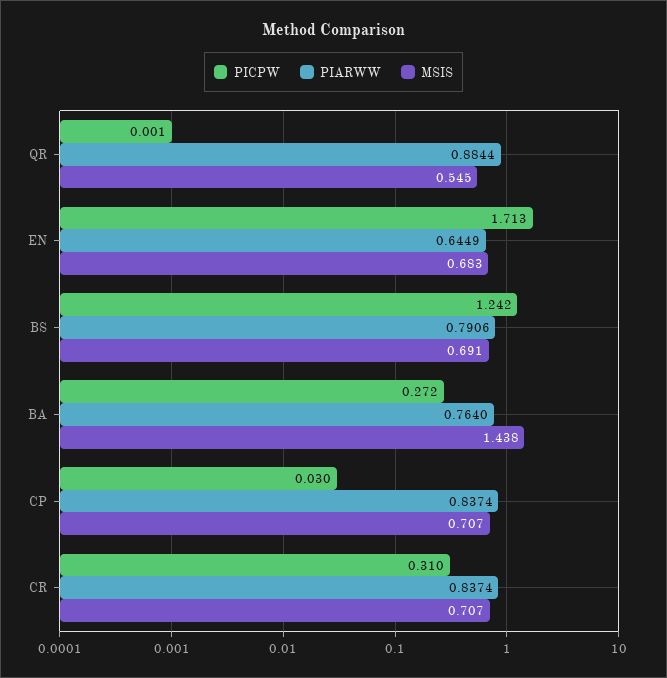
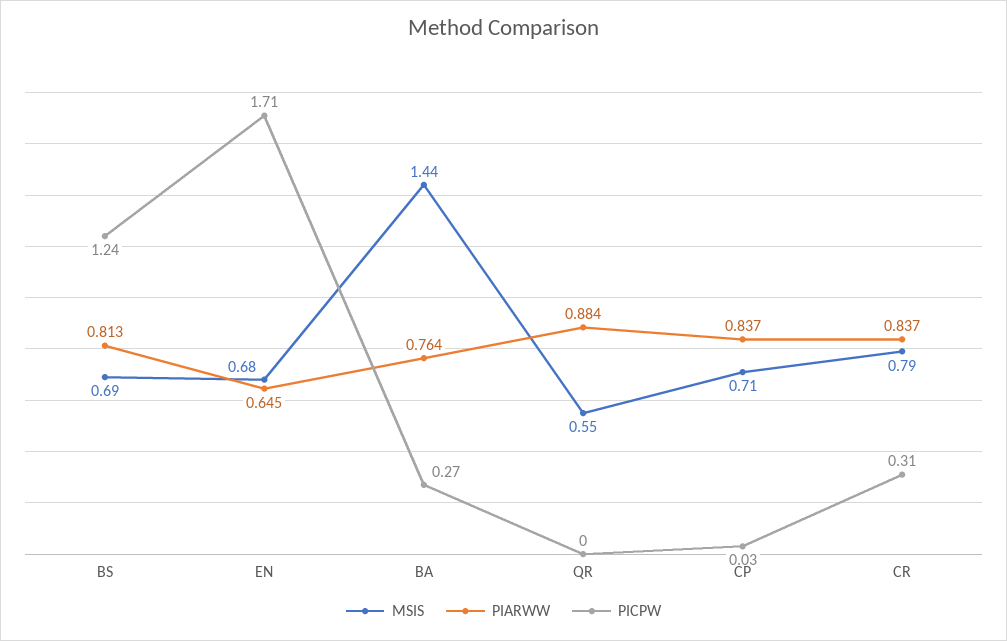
PIARWW, BS: 0.7906 -> 0.813
MSIS, CR: 0.707 -> 0.79

